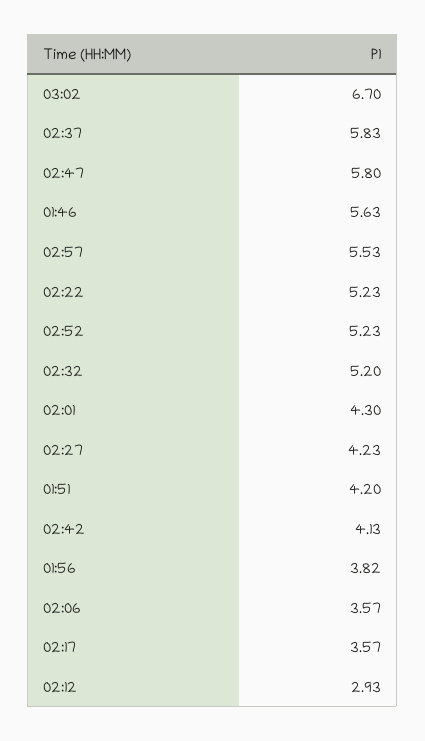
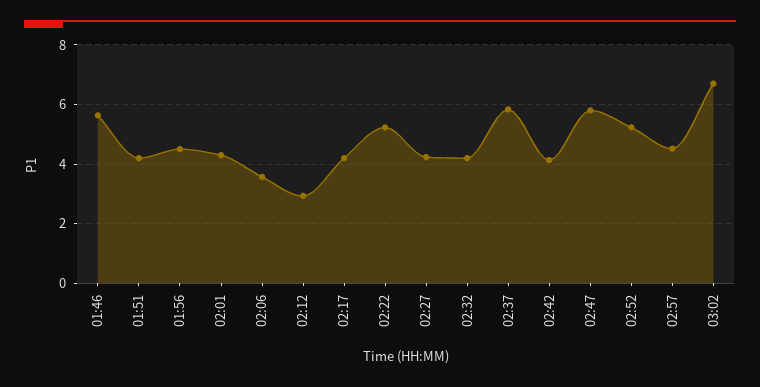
02:57: 5.53 -> 4.5
02:32: 5.2 -> 4.25
01:56: 3.82 -> 4.5
02:17: 3.57 -> 4.25

